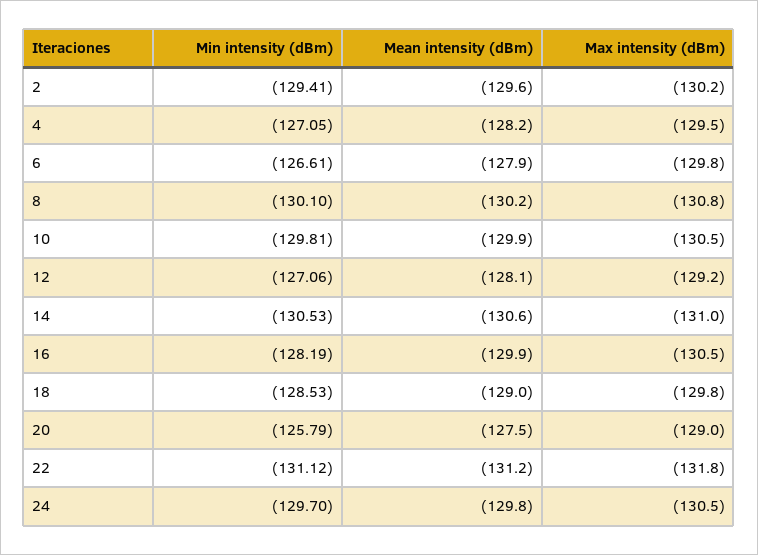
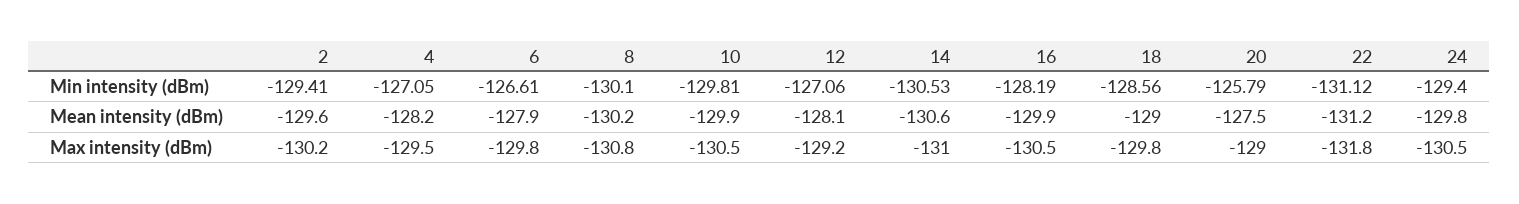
Min intensity (dBm), 18: -128.53 -> -128.56
Min intensity (dBm), 24: -129.7 -> -129.4

